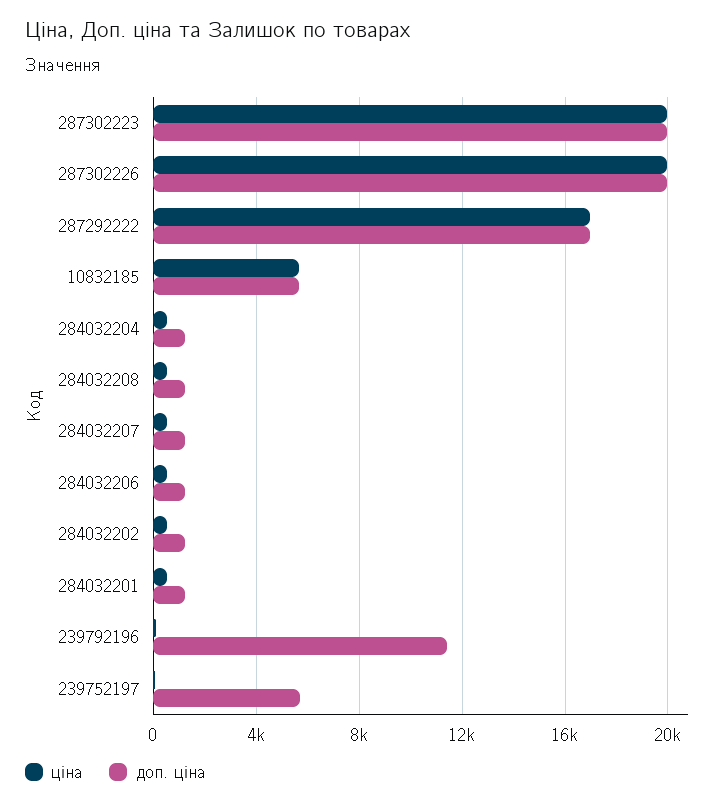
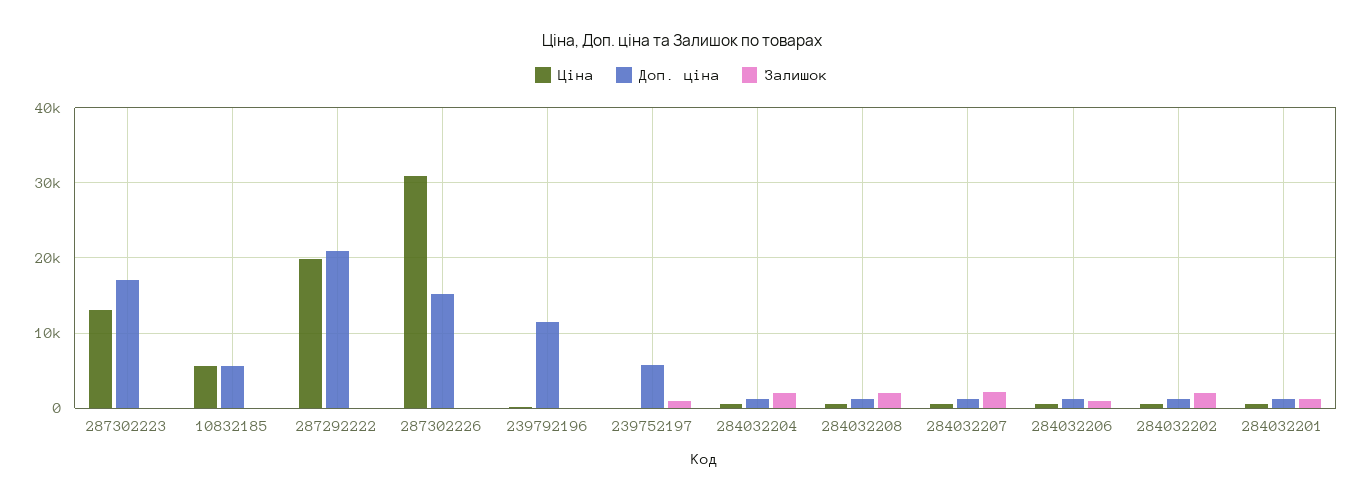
ціна, 287302223: 20000 -> 13000
доп. ціна, 287302223: 20000 -> 17000
ціна, 287302226: 20000 -> 31000
доп. ціна, 287302226: 20000 -> 15000
ціна, 287292222: 17000 -> 20000
доп. ціна, 287292222: 17000 -> 21000
Залишок, 287302223: none -> 0
Залишок, 10832185: none -> 0
Залишок, 287292222: none -> 0
Залишок, 287302226: none -> 0
Залишок, 239792196: none -> 0
Залишок, 239752197: none -> 1000
Залишок, 284032204: none -> 2000
Залишок, 284032208: none -> 2000
Залишок, 284032207: none -> 2000
Залишок, 284032206: none -> 1000
Залишок, 284032202: none -> 2000
Залишок, 284032201: none -> 1000

